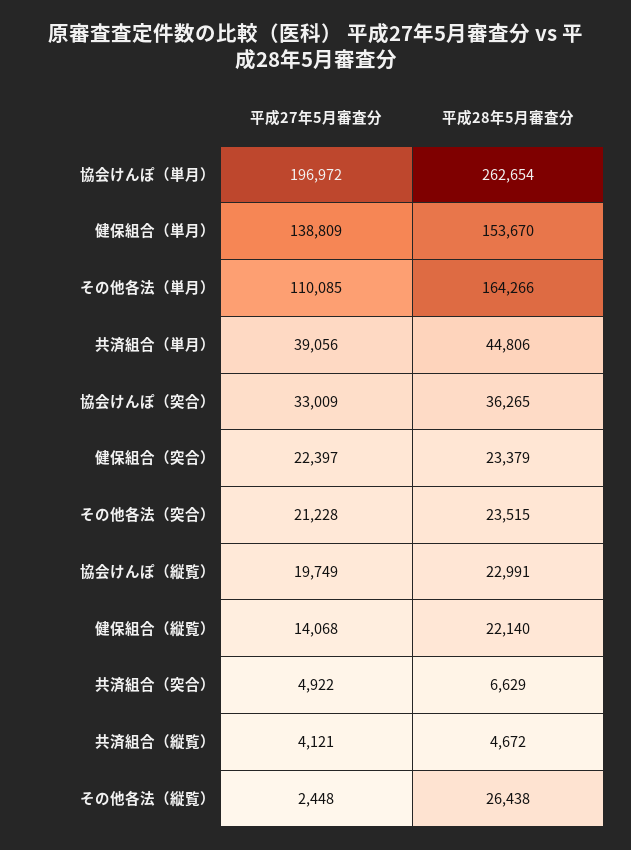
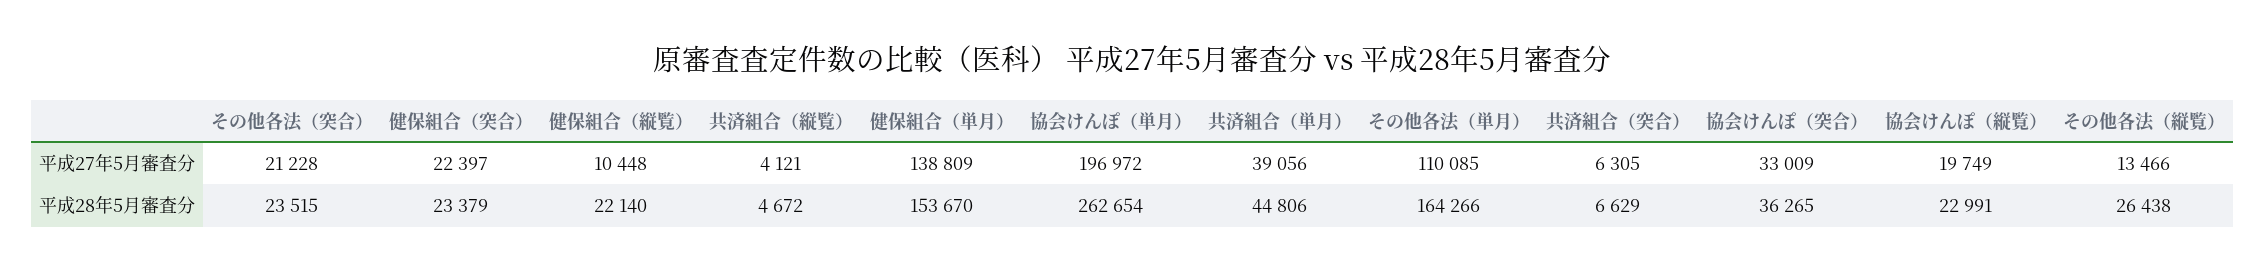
平成27年5月審査分, 健保組合（縦覧）: 14068 -> 10448
平成27年5月審査分, 共済組合（突合）: 4922 -> 6305
平成27年5月審査分, その他各法（縦覧）: 2448 -> 13466

